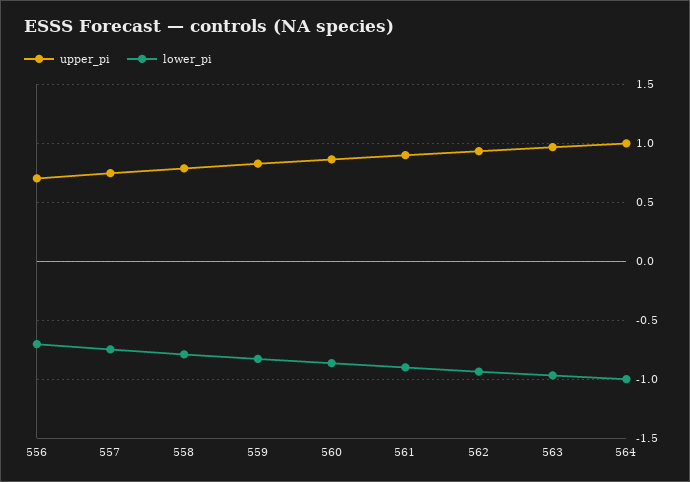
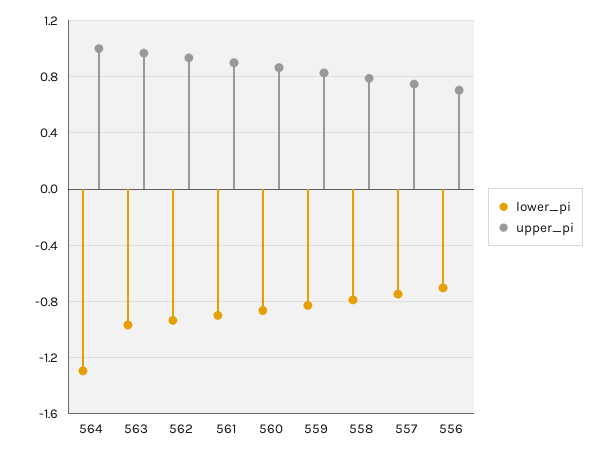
lower_pi, 564: -1 -> -1.3

